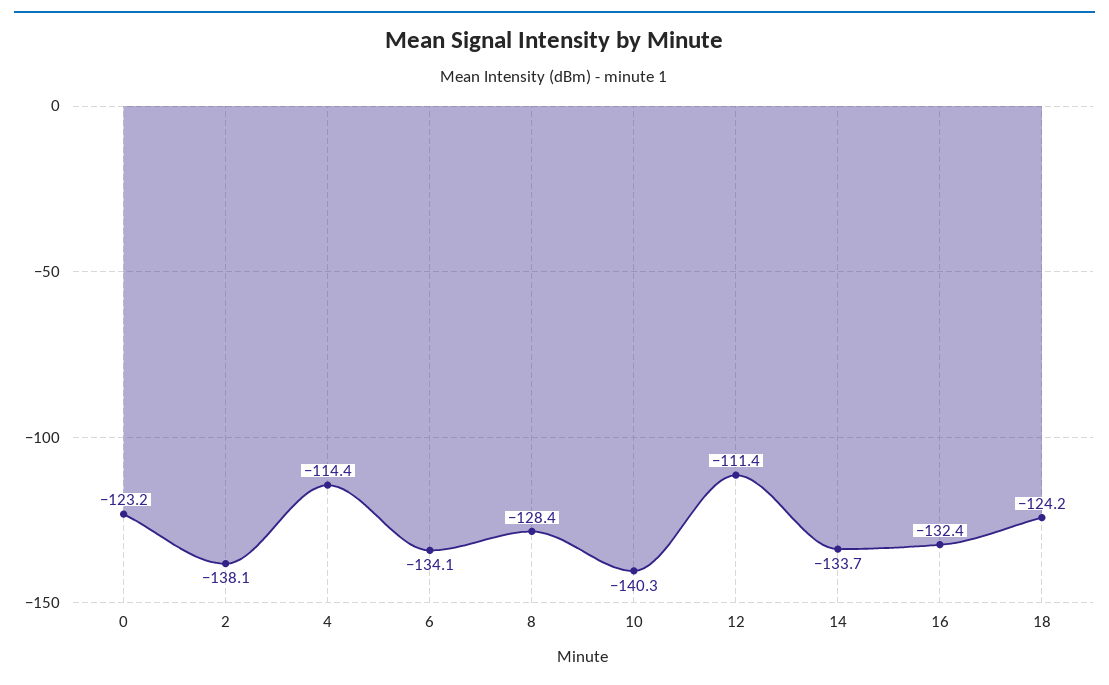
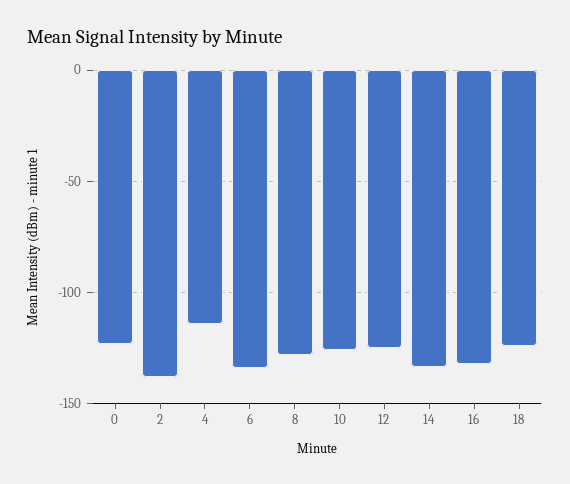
10: -140.3 -> -125
12: -111.4 -> -125

